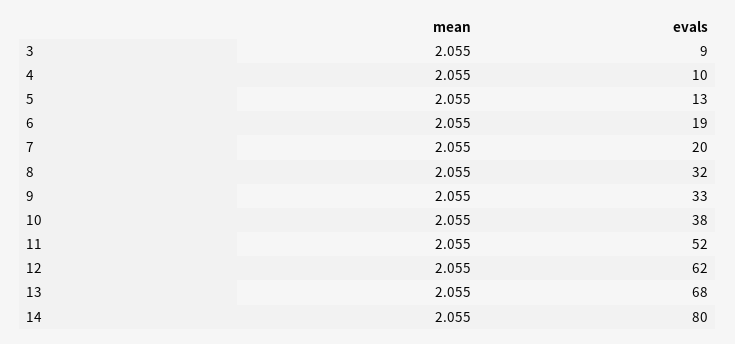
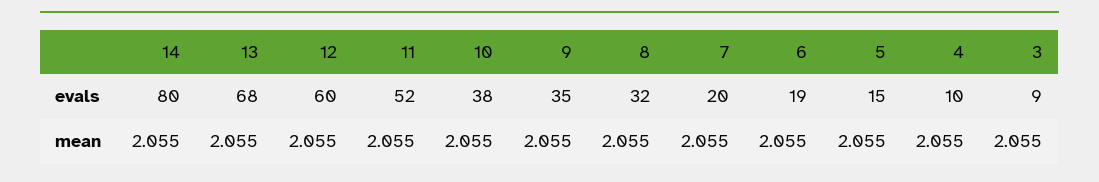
evals, 5: 13 -> 15
evals, 9: 33 -> 35
evals, 12: 62 -> 60

